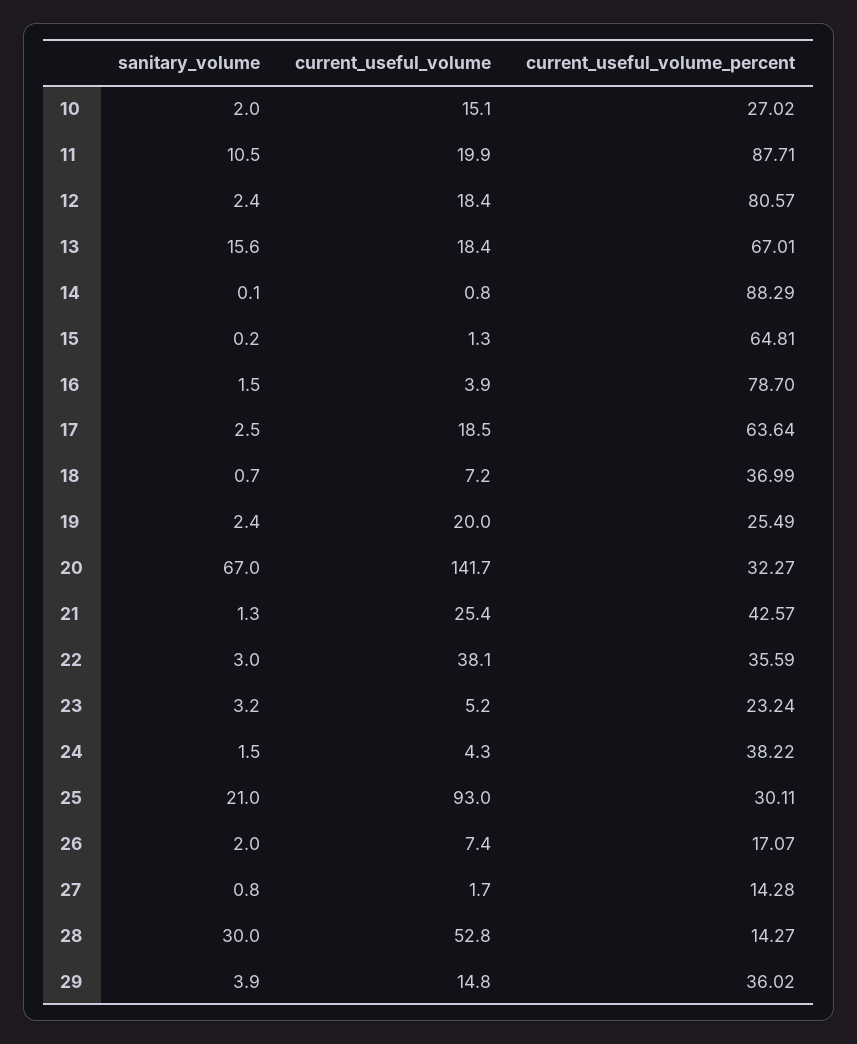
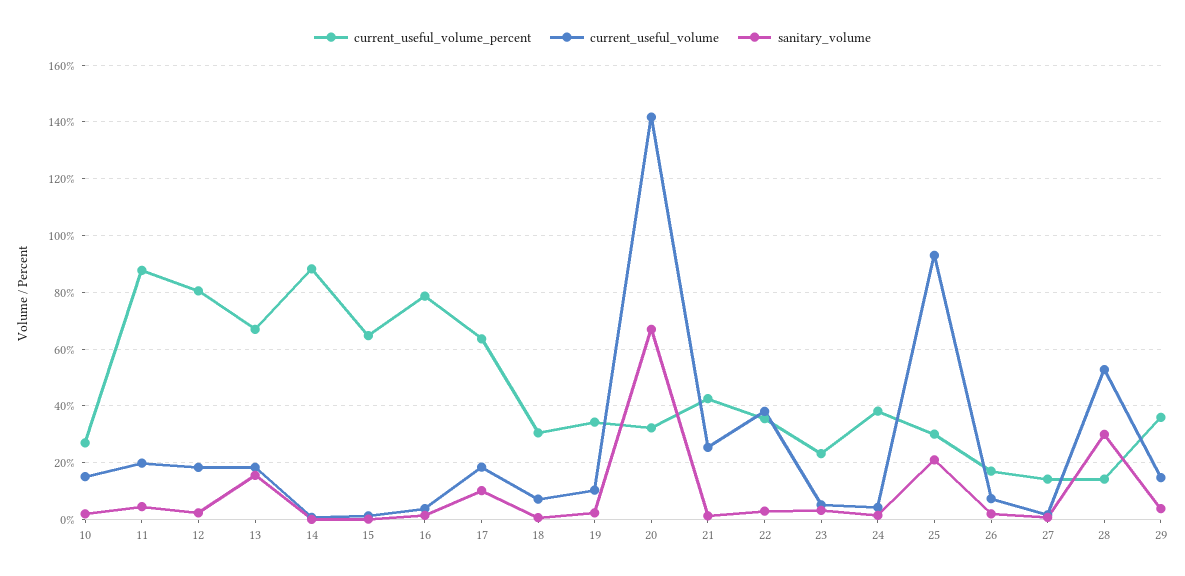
sanitary_volume, 11: 10.5 -> 5
sanitary_volume, 17: 2.5 -> 10
current_useful_volume_percent, 18: 36.99 -> 30
current_useful_volume, 19: 20 -> 10
current_useful_volume_percent, 19: 25.49 -> 35

